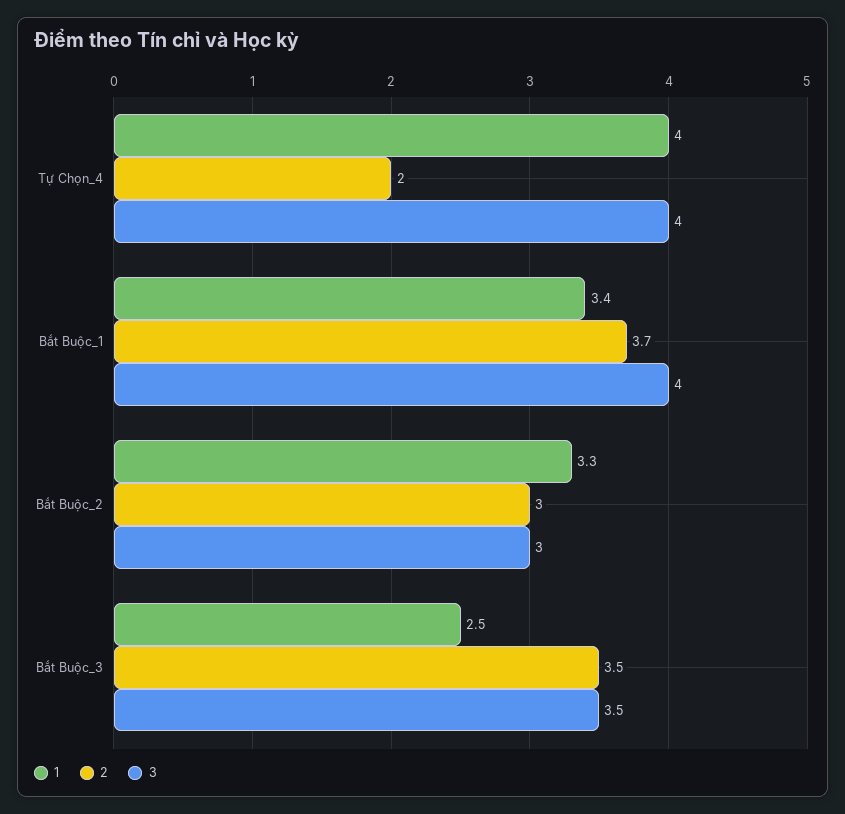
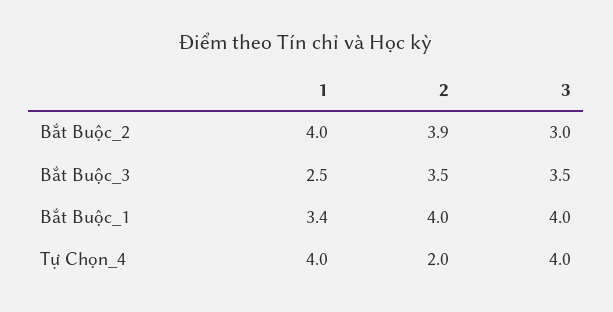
2, Bắt Buộc_1: 3.7 -> 4
1, Bắt Buộc_2: 3.3 -> 4
2, Bắt Buộc_2: 3 -> 3.9

